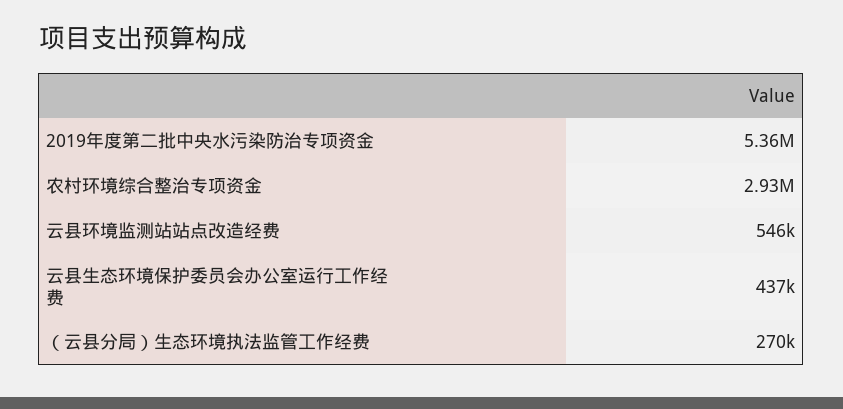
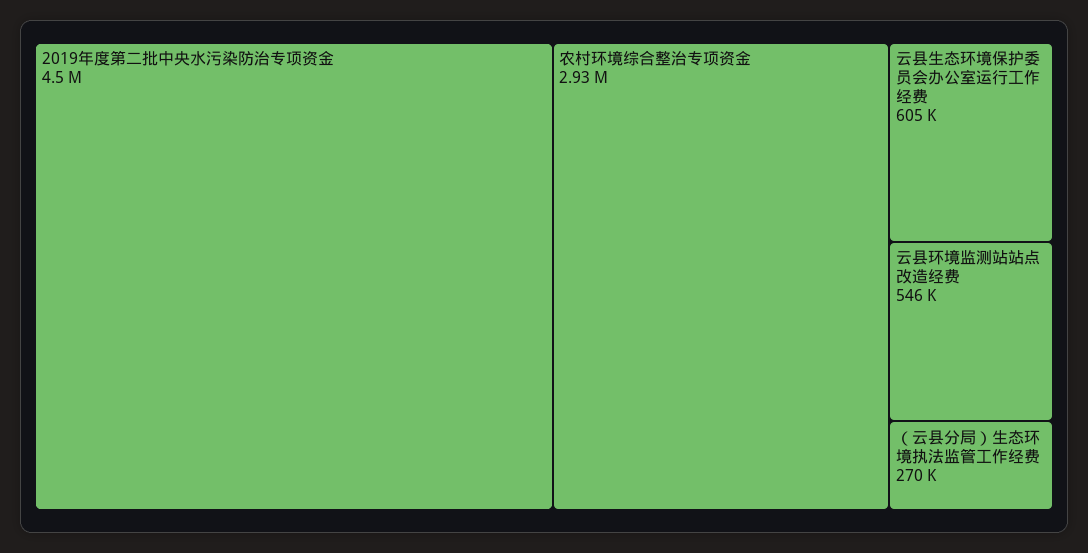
2019年度第二批中央水污染防治专项资金: 5360000 -> 4500000
云县生态环境保护委员会办公室运行工作经费: 437000 -> 605000

